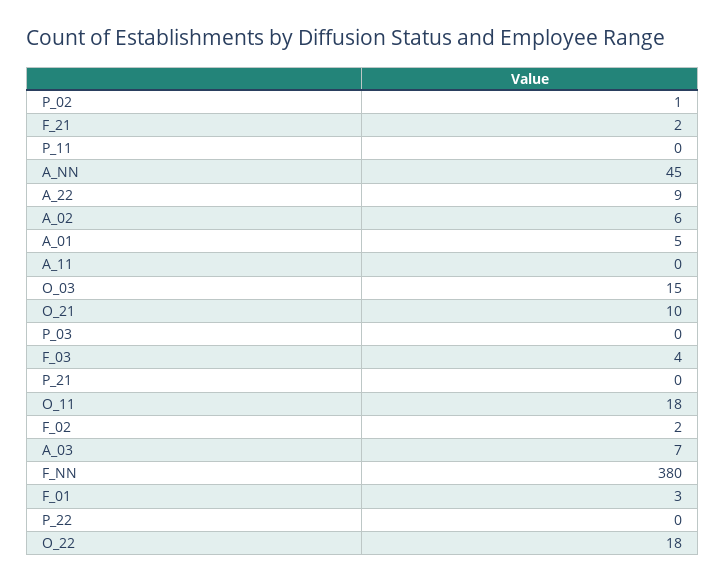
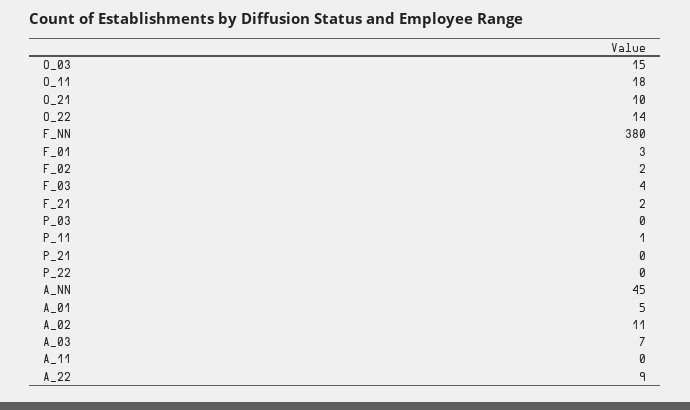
P_02: 1 -> none
P_11: 0 -> 1
A_02: 6 -> 11
O_22: 18 -> 14

